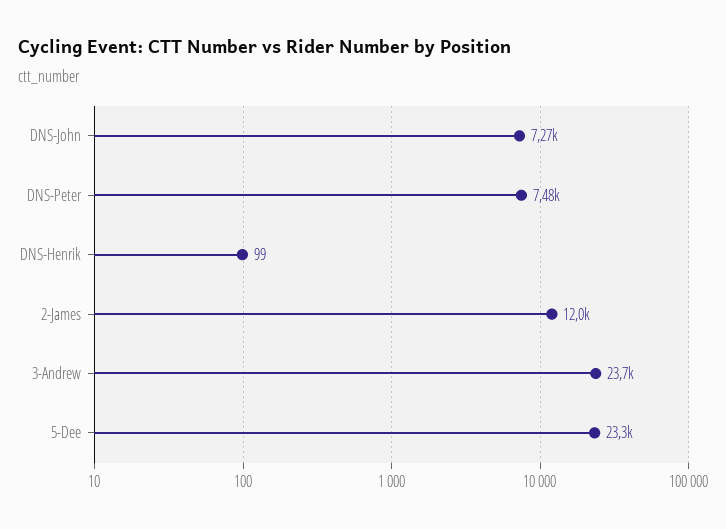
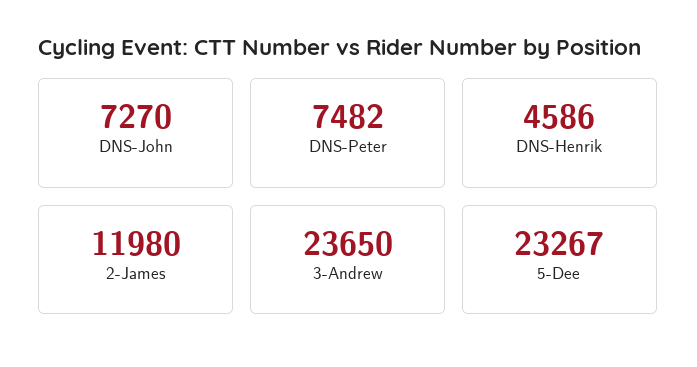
DNS-Henrik: 99 -> 4586

